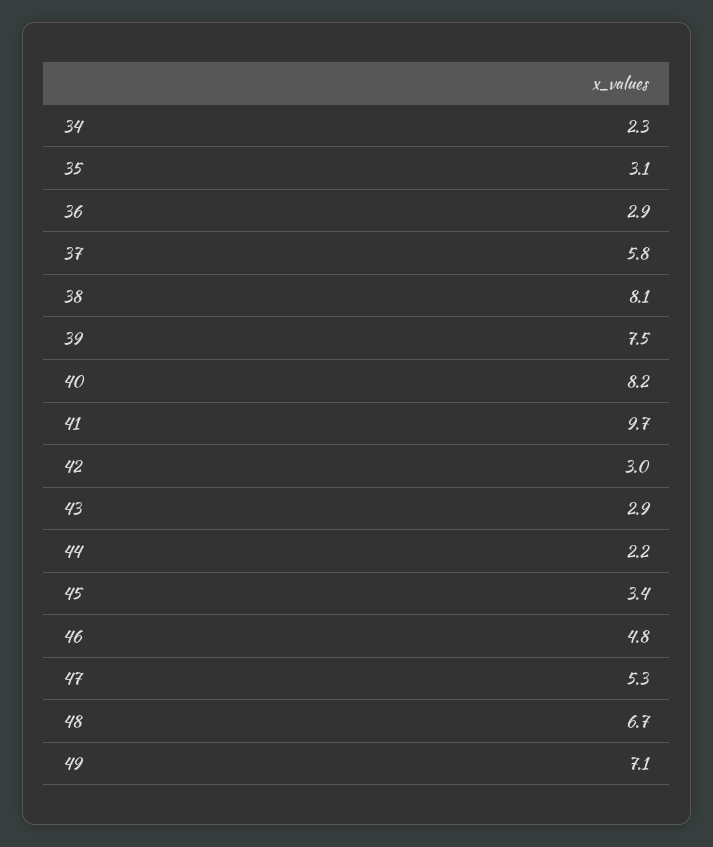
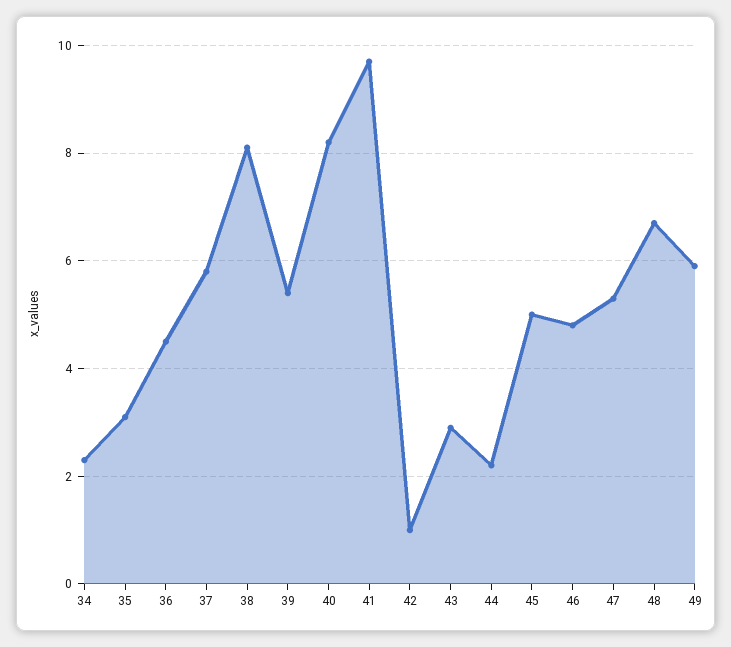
36: 2.9 -> 4.5
39: 7.5 -> 5.5
42: 3 -> 1
45: 3.4 -> 5
49: 7.1 -> 6

